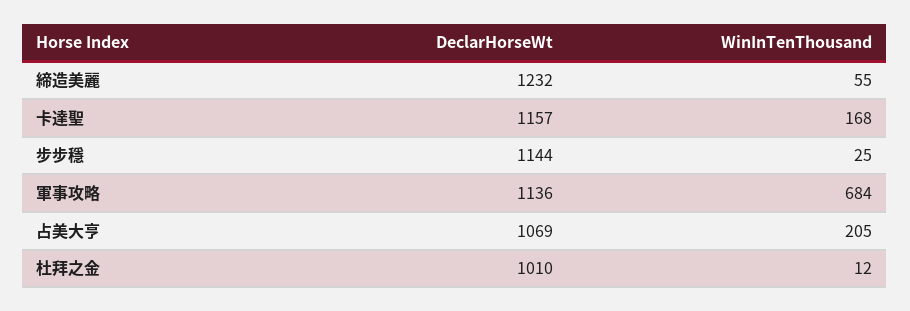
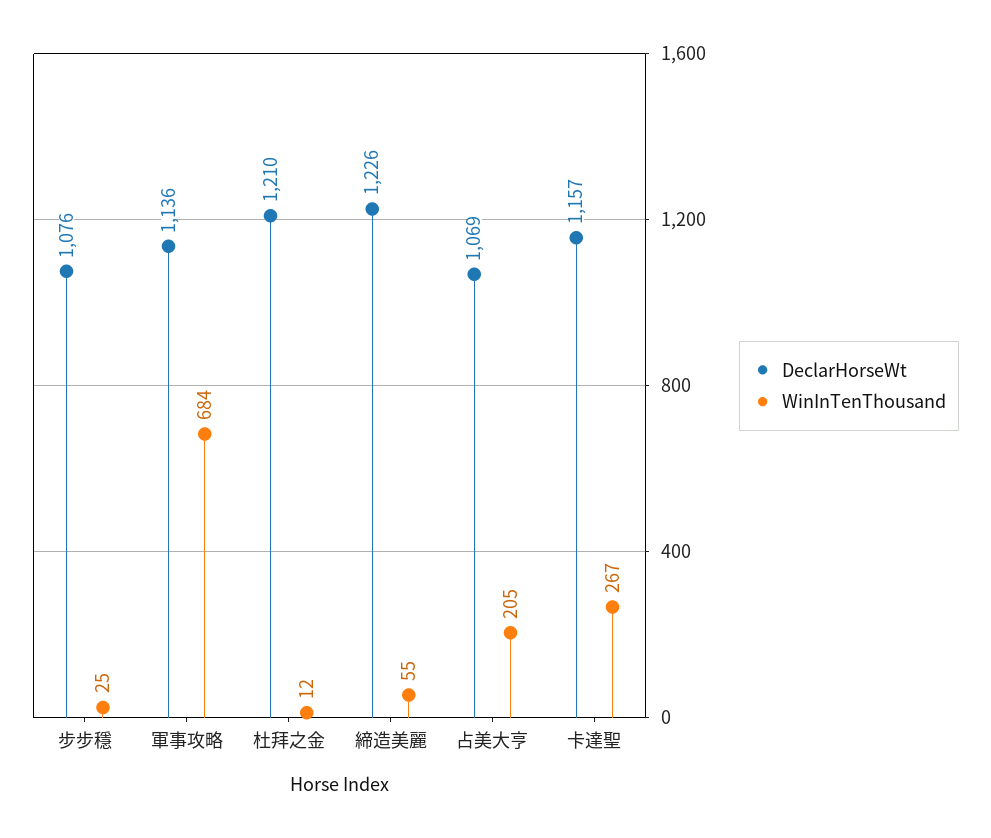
DeclarHorseWt, 締造美麗: 1232 -> 1226
WinInTenThousand, 卡達聖: 168 -> 267
DeclarHorseWt, 步步穩: 1144 -> 1076
DeclarHorseWt, 杜拜之金: 1010 -> 1210

